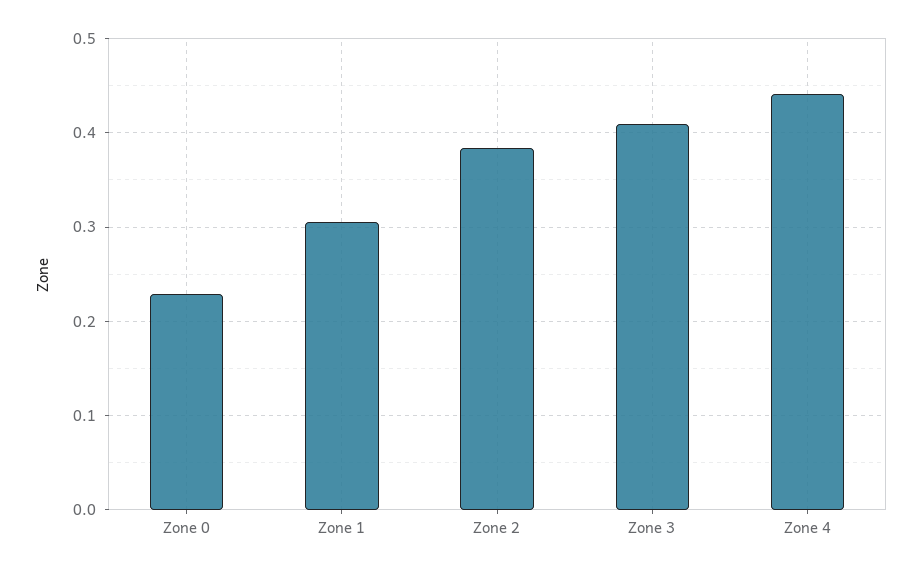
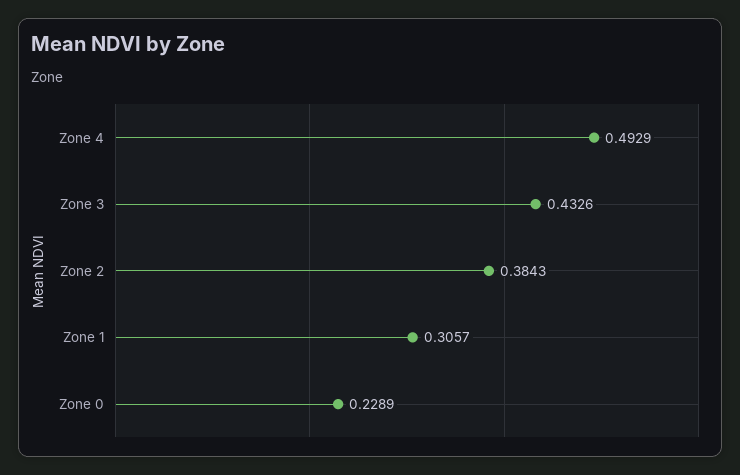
Zone 3: 0.41 -> 0.4326
Zone 4: 0.44 -> 0.4929

